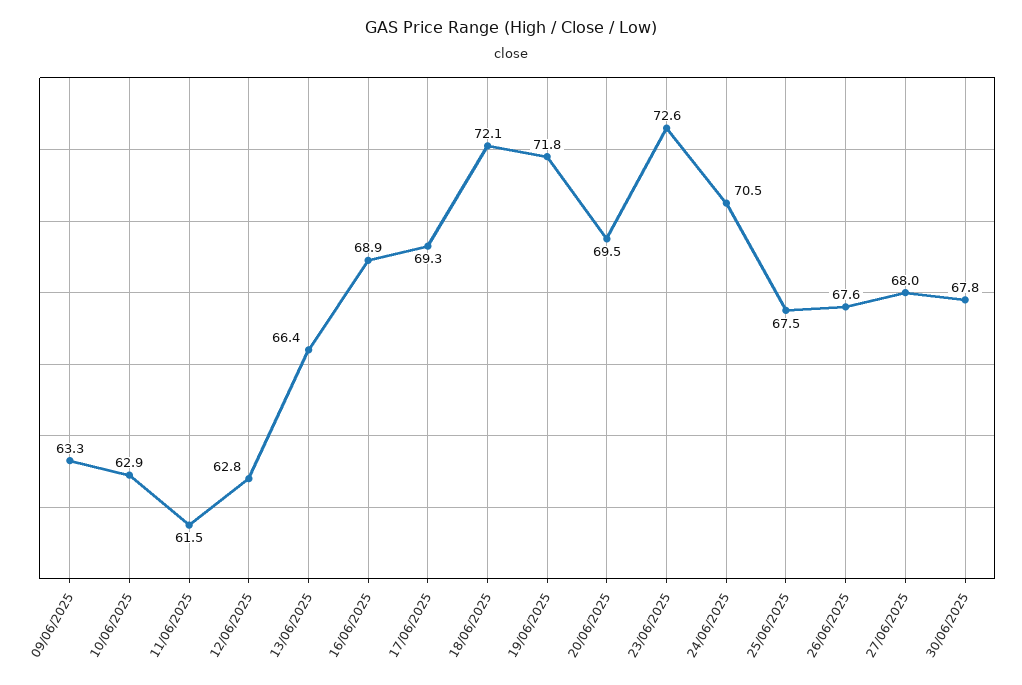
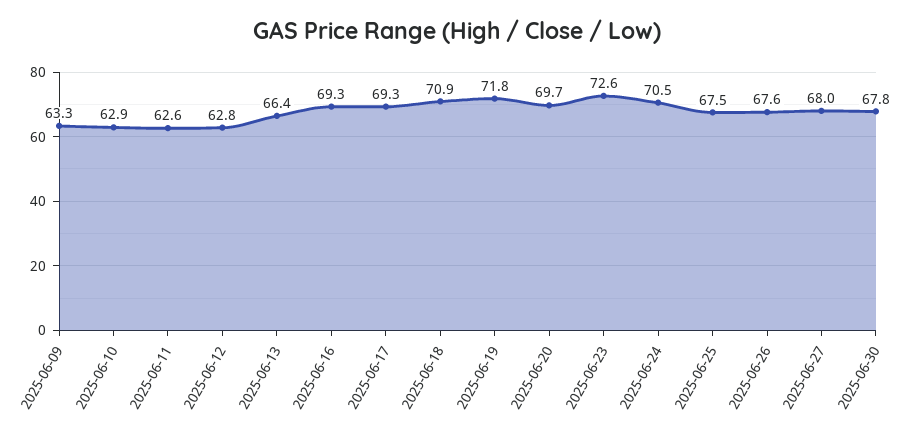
11/06/2025: 61.5 -> 62.6
16/06/2025: 68.9 -> 69.3
18/06/2025: 72.1 -> 70.9
20/06/2025: 69.5 -> 69.7

